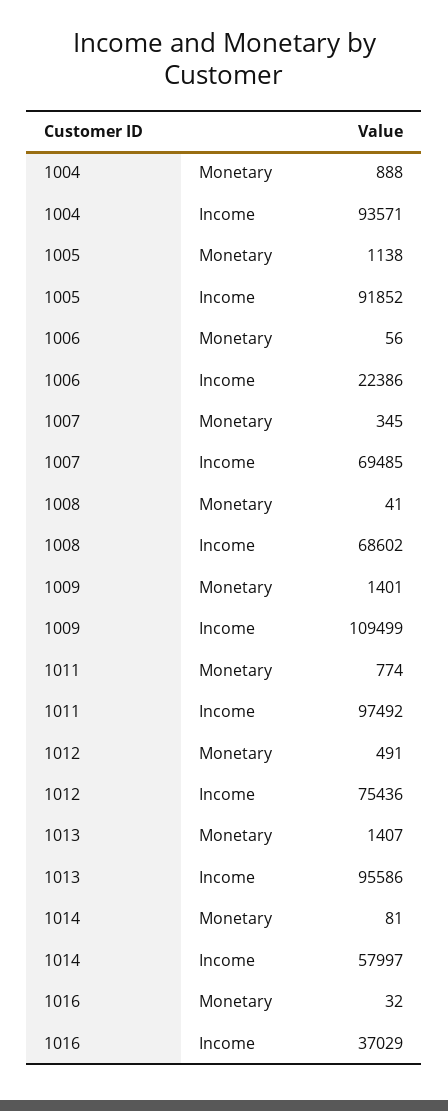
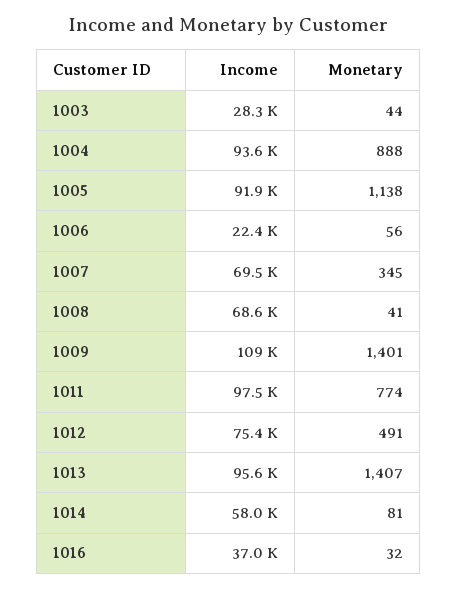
1003, Income: none -> 28300
1003, Monetary: none -> 44

